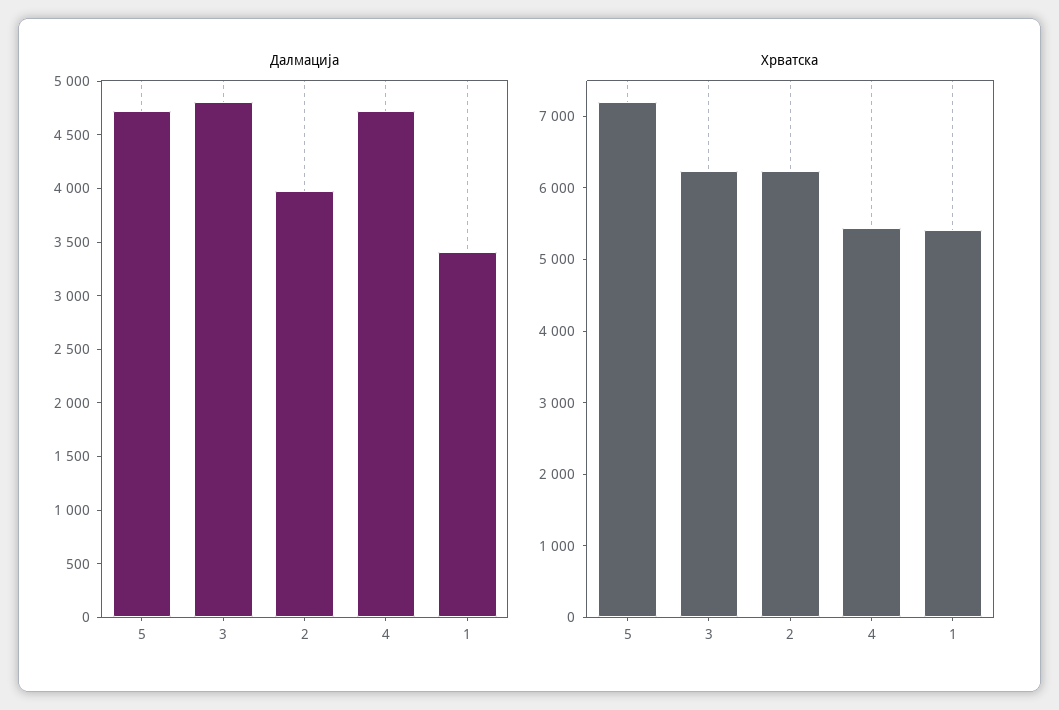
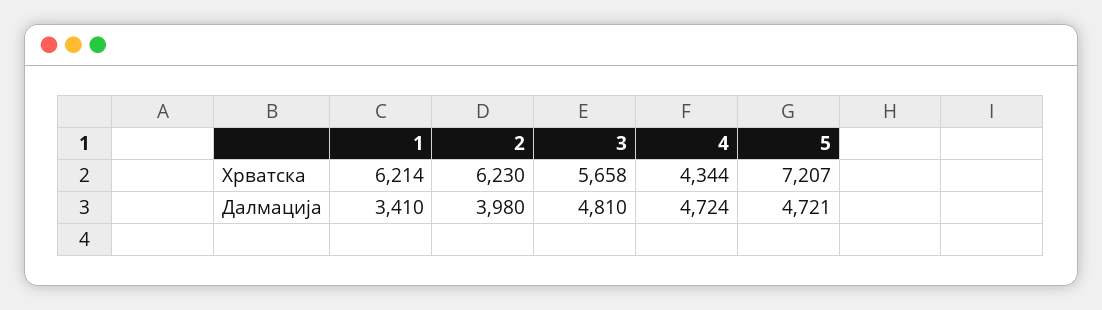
Хрватска, 3: 6200 -> 5658
Хрватска, 4: 5400 -> 4344
Хрватска, 1: 5400 -> 6214

